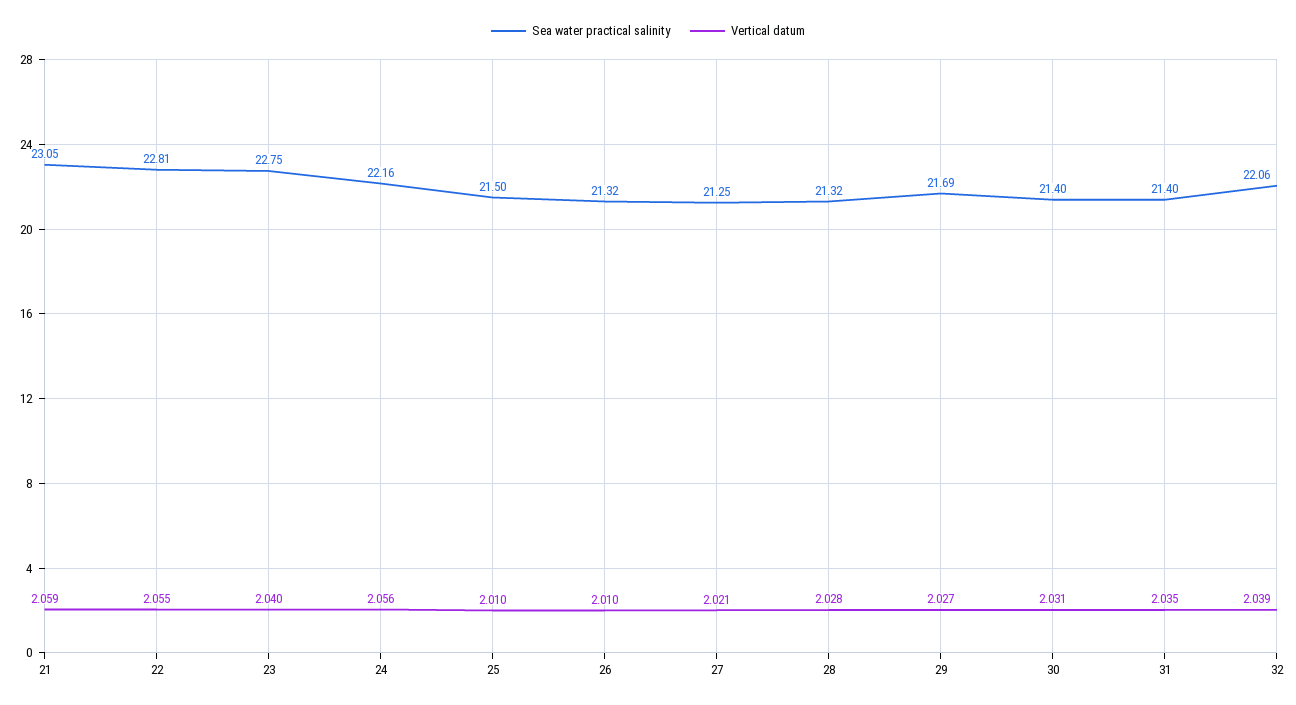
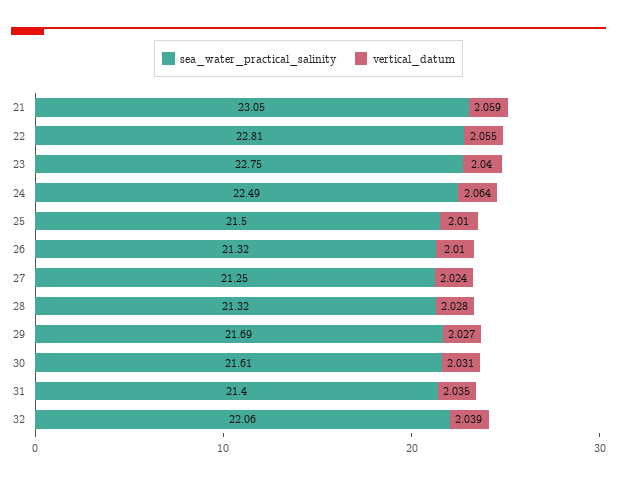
Sea water practical salinity, 24: 22.16 -> 22.49
Vertical datum, 24: 2.056 -> 2.064
Vertical datum, 27: 2.021 -> 2.024
Sea water practical salinity, 30: 21.4 -> 21.61

